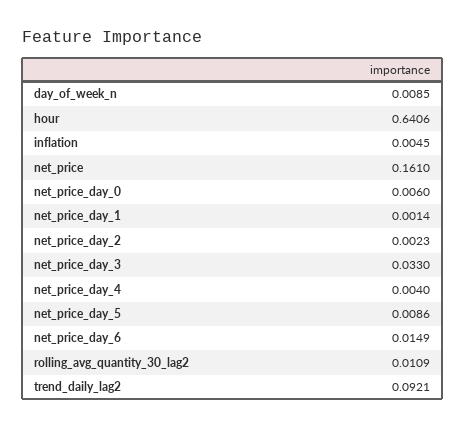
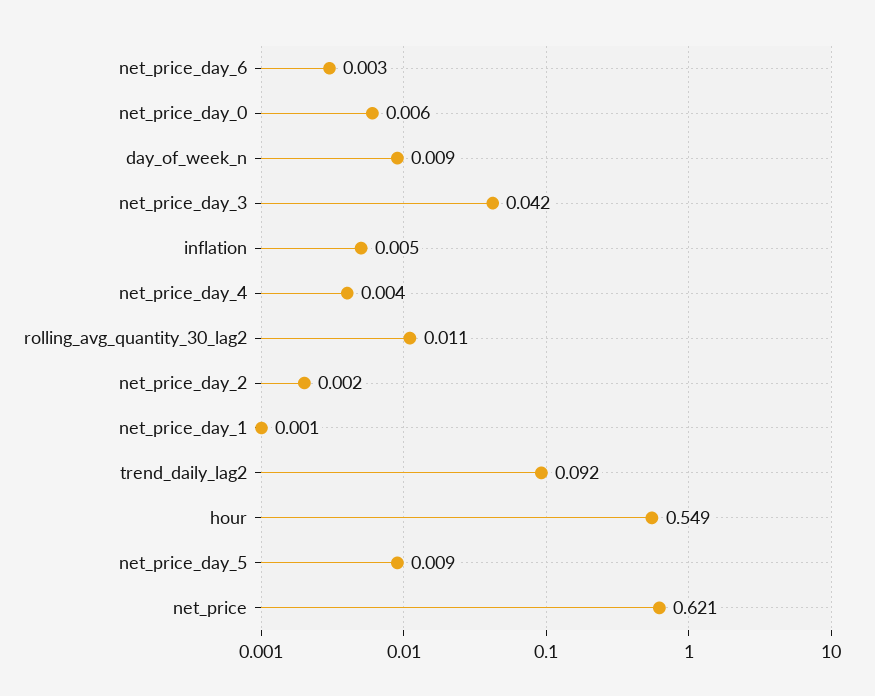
hour: 0.6406 -> 0.549
net_price: 0.161 -> 0.621
net_price_day_3: 0.033 -> 0.042
net_price_day_6: 0.0149 -> 0.003

